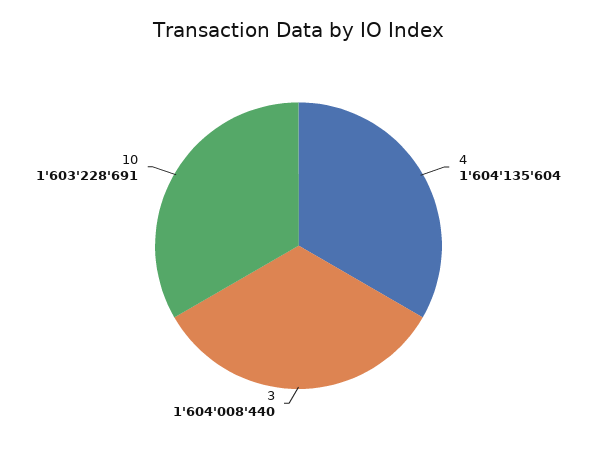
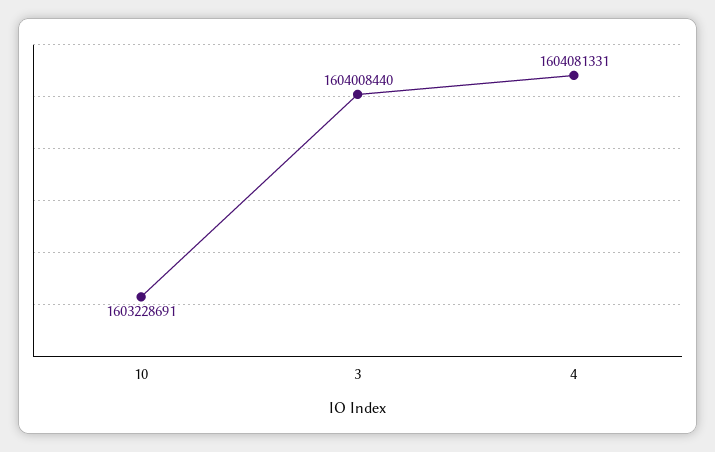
4: 1604135604 -> 1604081331

